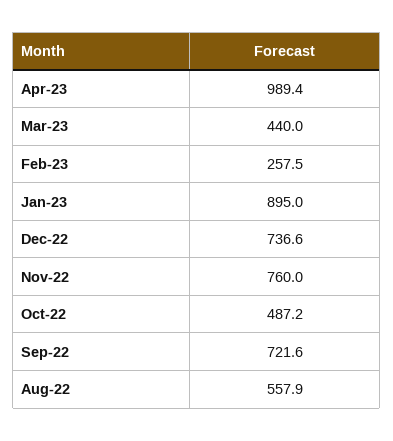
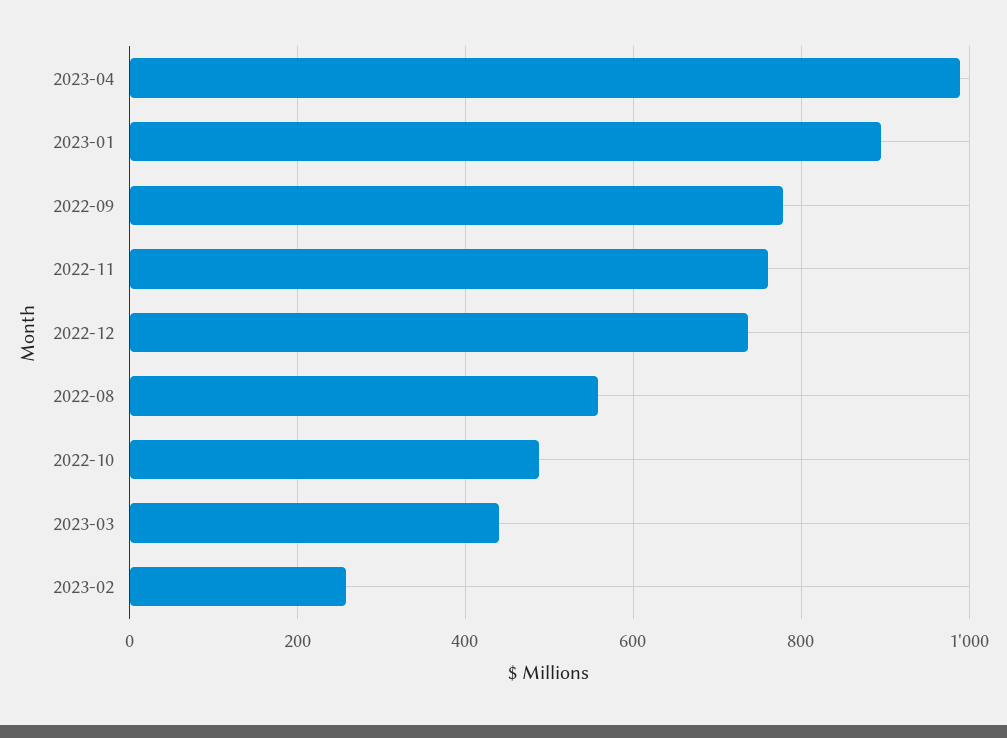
Sep-22: 721.6 -> 780

